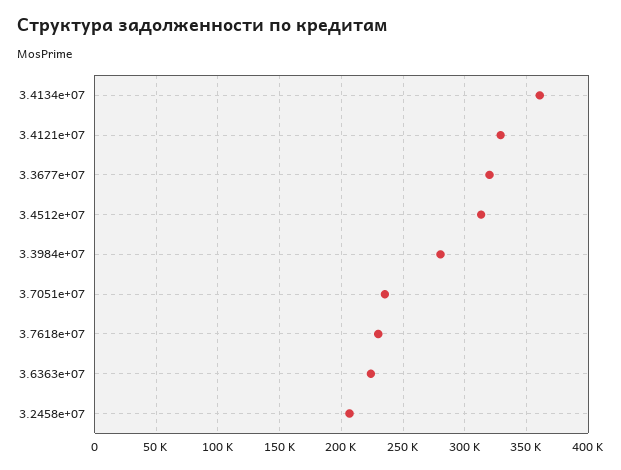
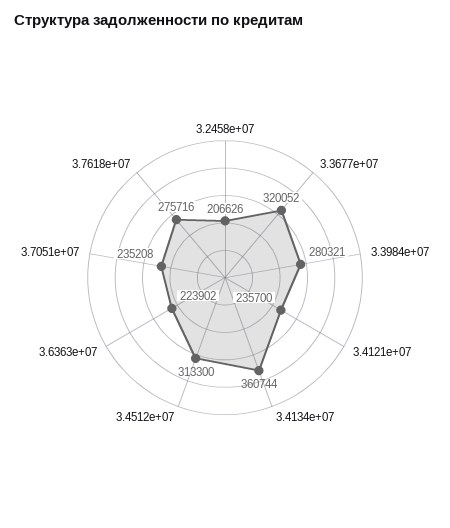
3.4121e+07: 330000 -> 235700
3.7618e+07: 230000 -> 275716

